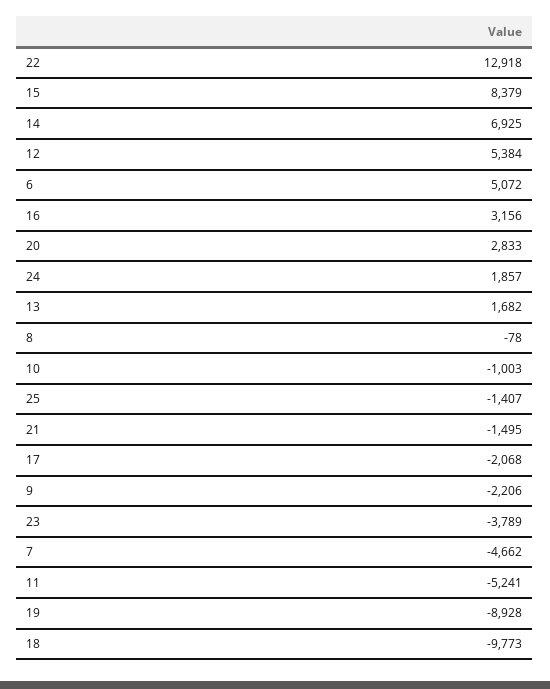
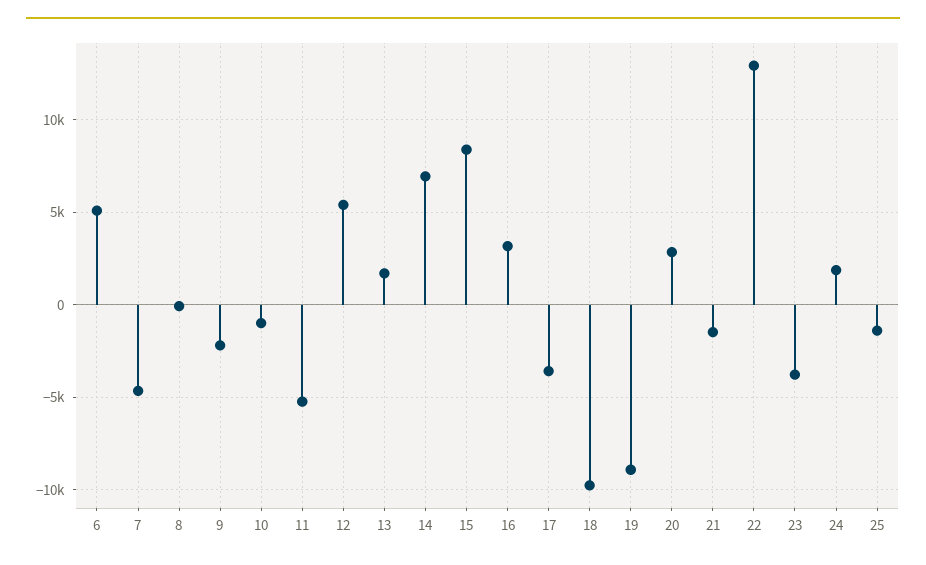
17: -2068 -> -3500

